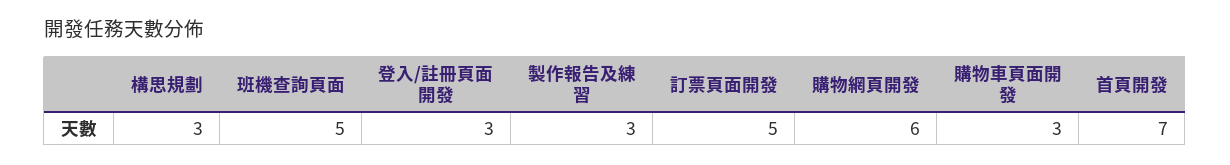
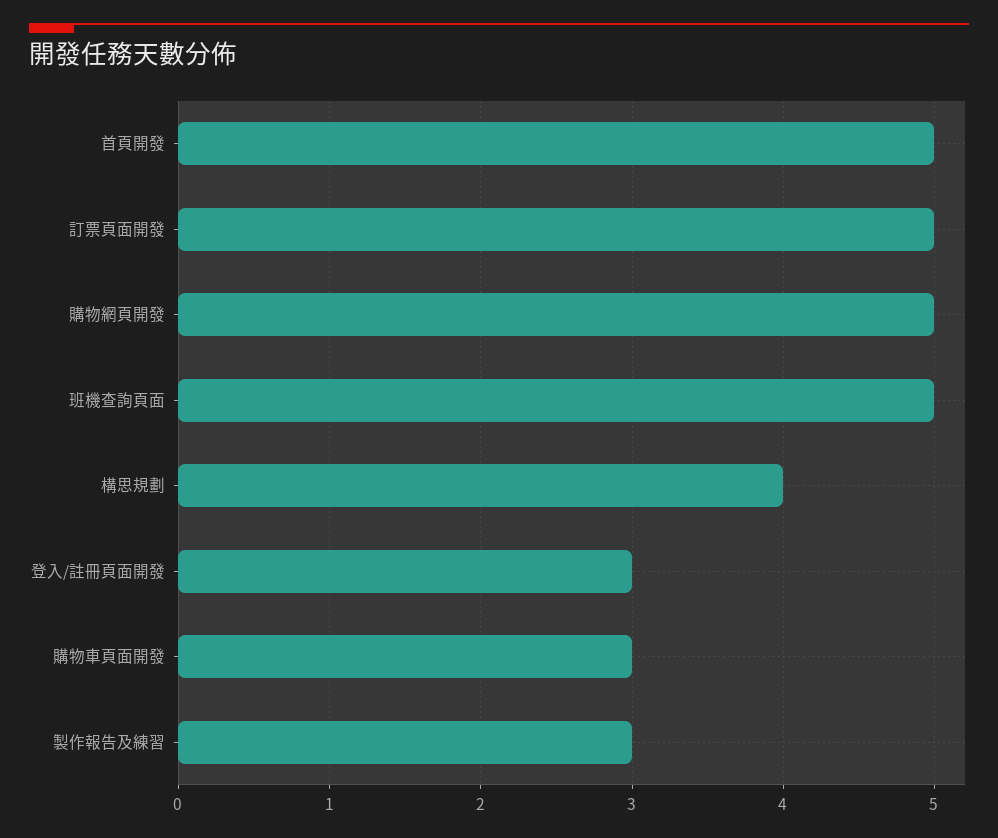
構思規劃: 3 -> 4
購物網頁開發: 6 -> 5
首頁開發: 7 -> 5

